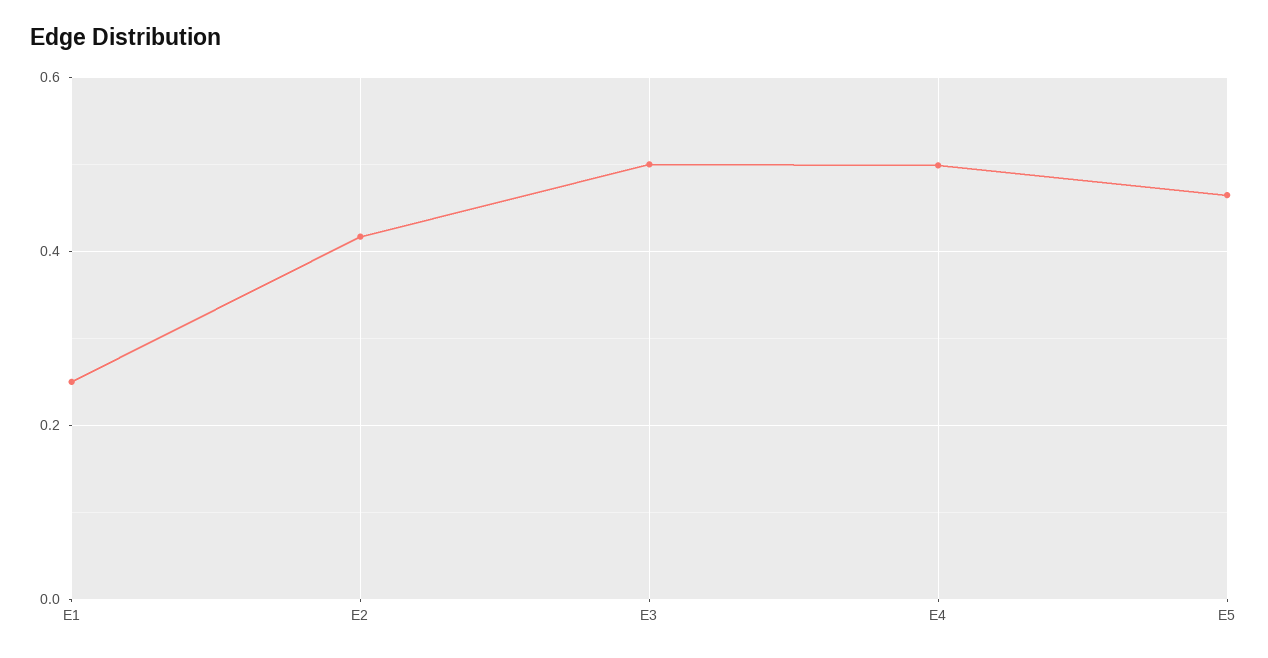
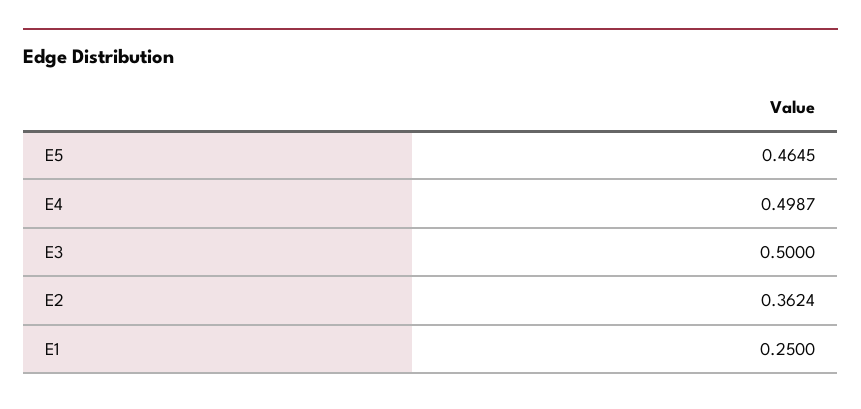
E2: 0.42 -> 0.3624

